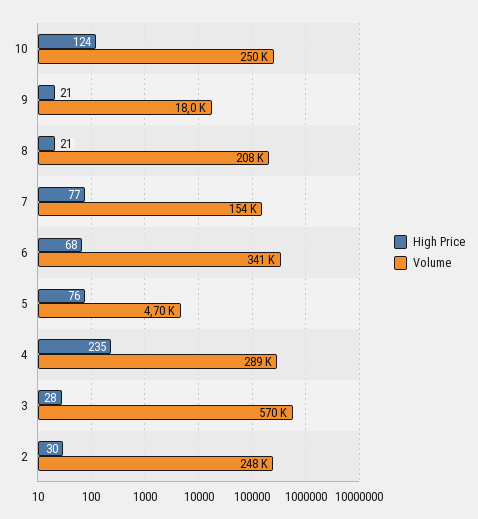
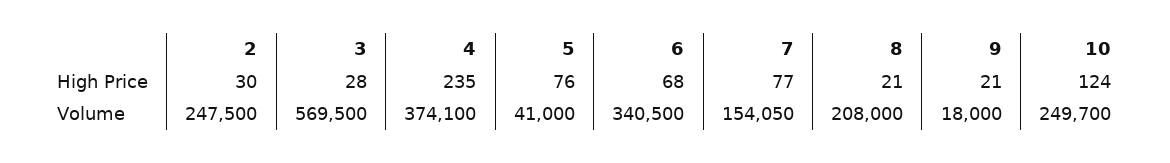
Volume, 5: 4700 -> 41000
Volume, 4: 289000 -> 374100

